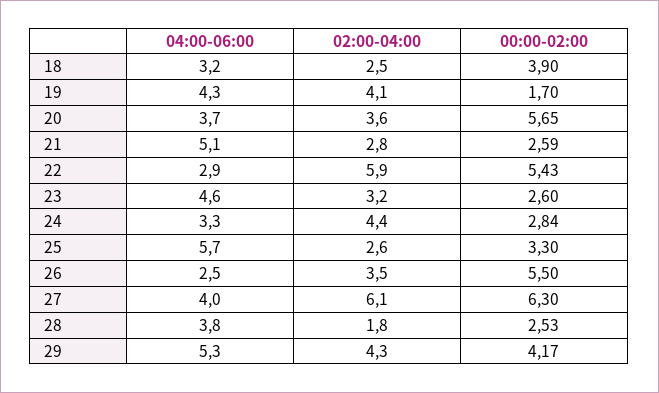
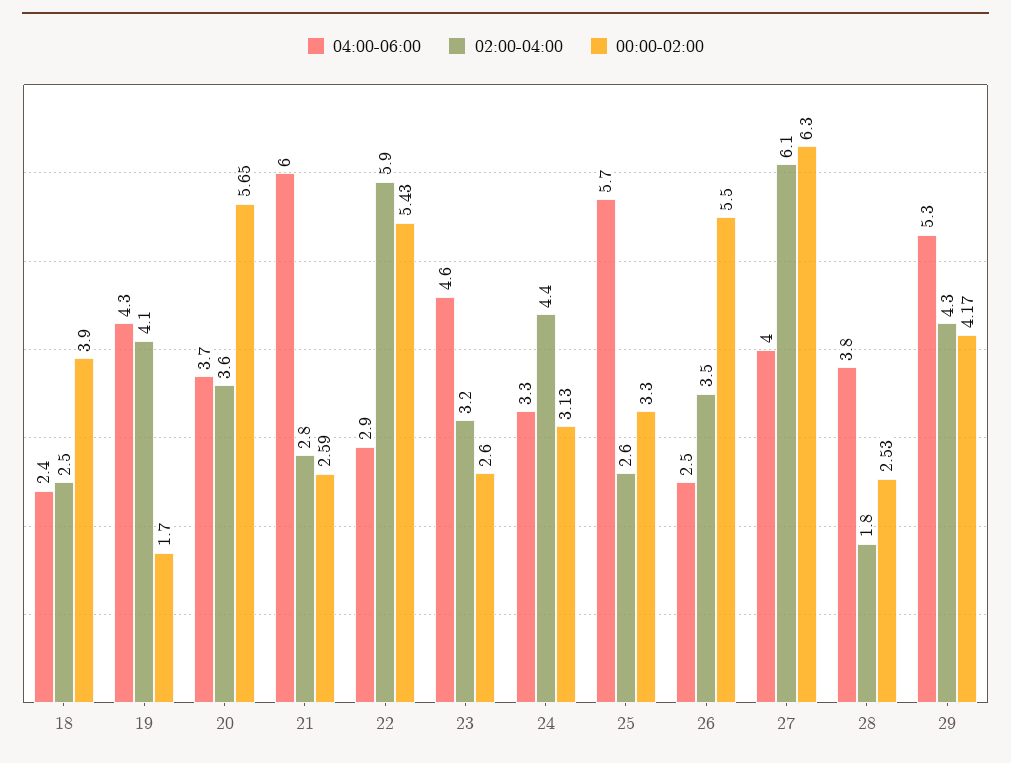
04:00-06:00, 18: 3.2 -> 2.4
04:00-06:00, 21: 5.1 -> 6
00:00-02:00, 24: 2.84 -> 3.13

